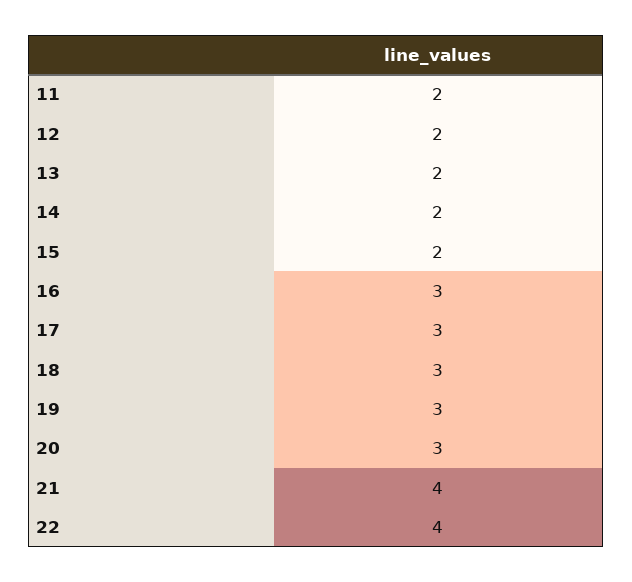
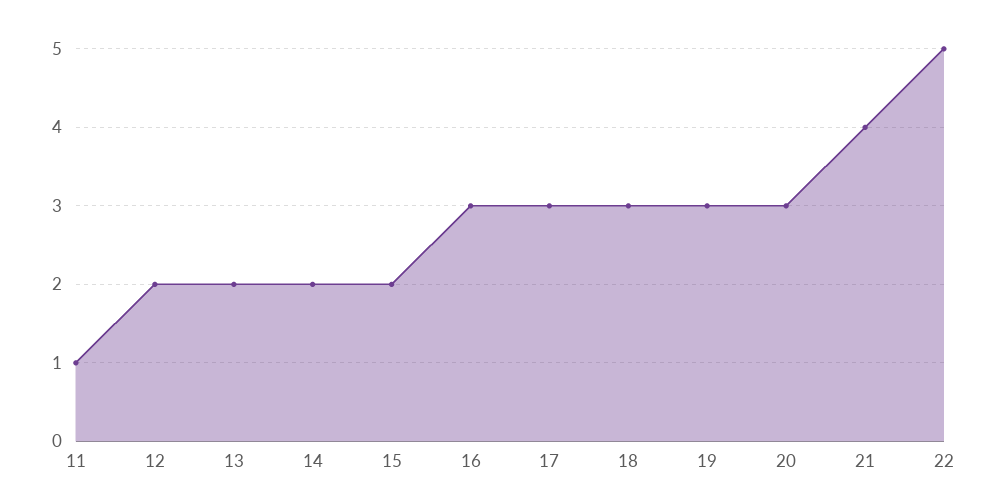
11: 2 -> 1
22: 4 -> 5

